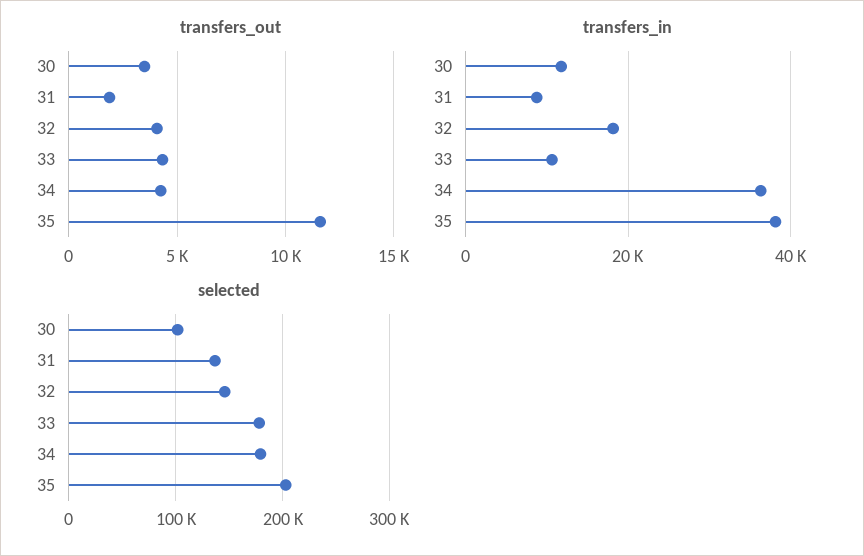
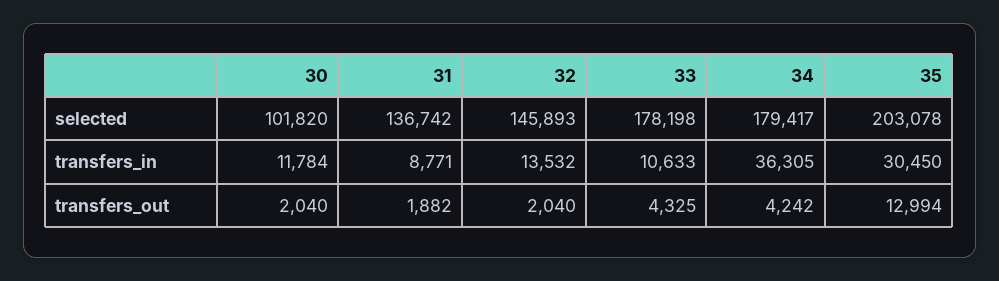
transfers_out, 30: 3500 -> 2040
transfers_out, 32: 4000 -> 2040
transfers_out, 35: 11500 -> 12994
transfers_in, 32: 18000 -> 13532
transfers_in, 35: 38000 -> 30450

